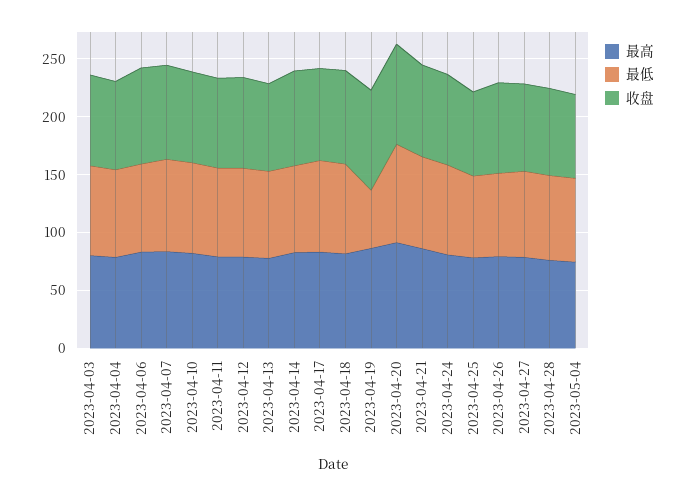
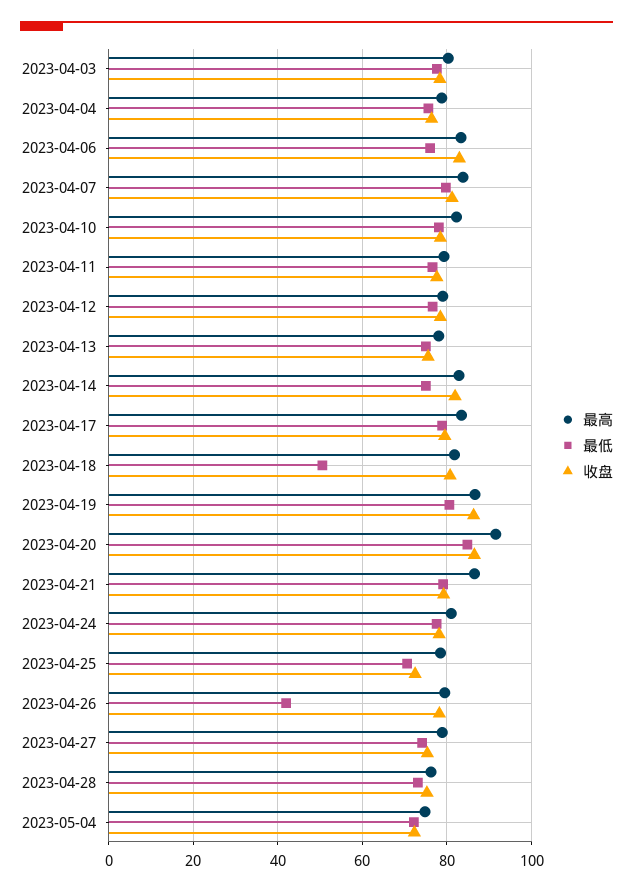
最低, 2023-04-18: 80 -> 50
最低, 2023-04-19: 50 -> 80
最低, 2023-04-26: 70 -> 42

